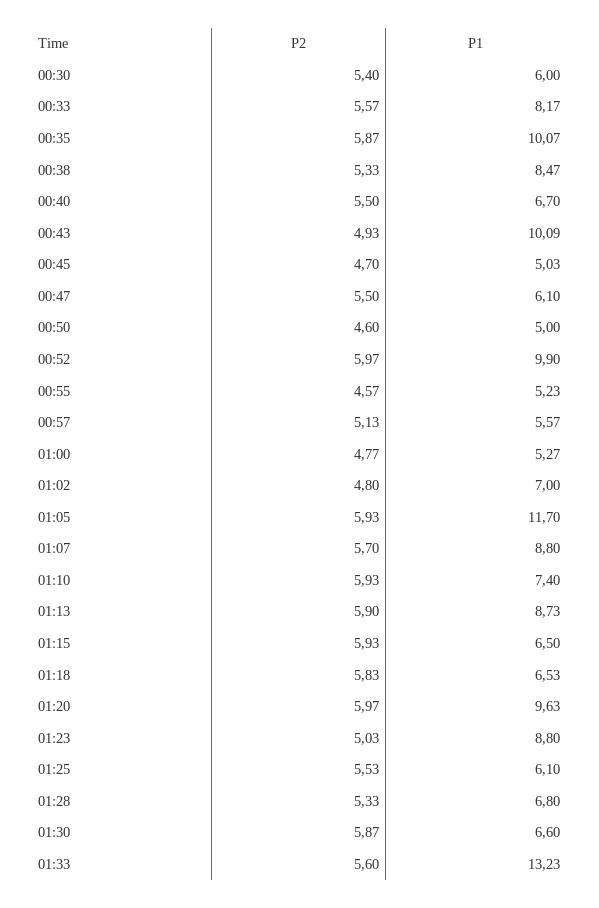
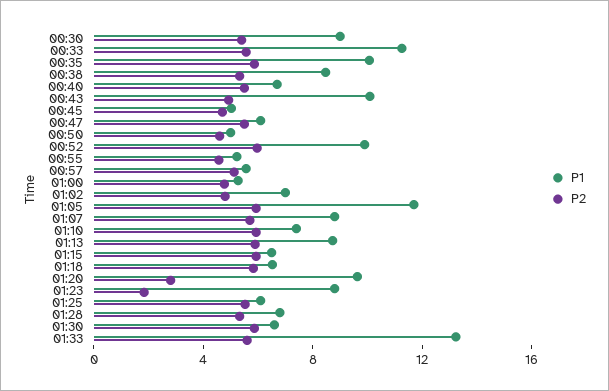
P1, 00:30: 6 -> 9
P1, 00:33: 8.17 -> 11
P2, 01:20: 5.97 -> 3
P2, 01:23: 5.03 -> 2

